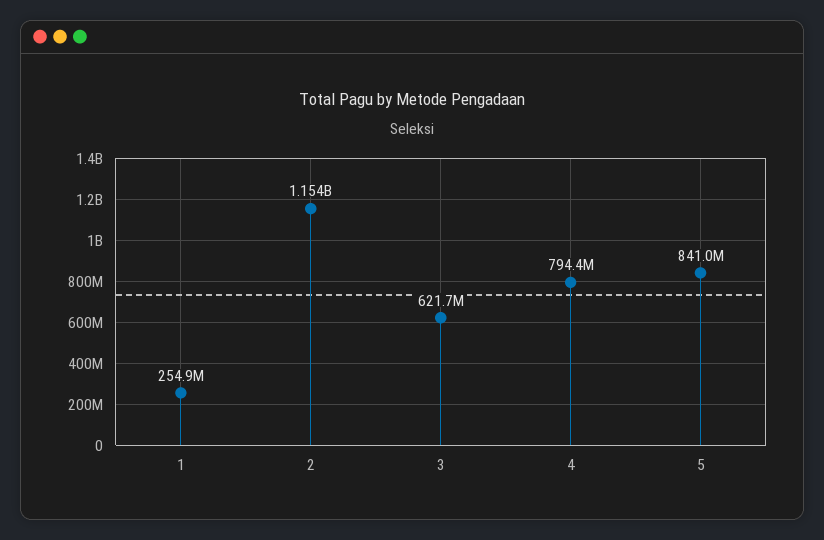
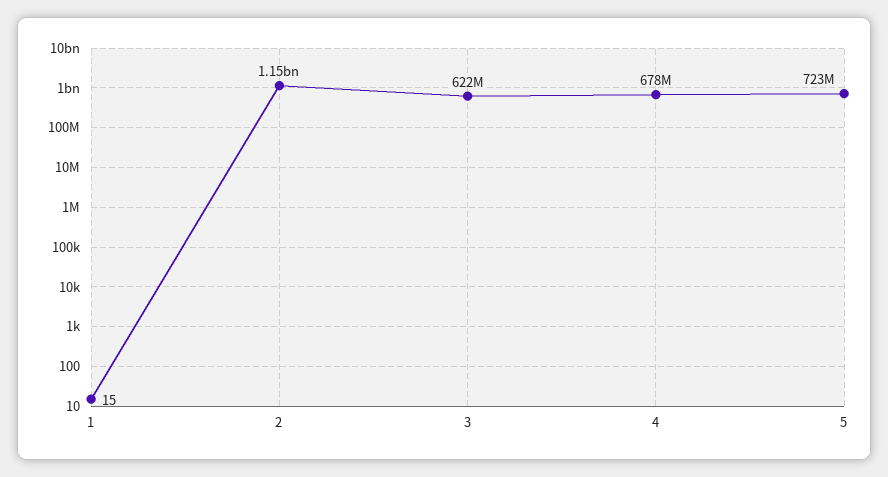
1: 254900000 -> 15
4: 794400000 -> 678000000
5: 841000000 -> 723000000

